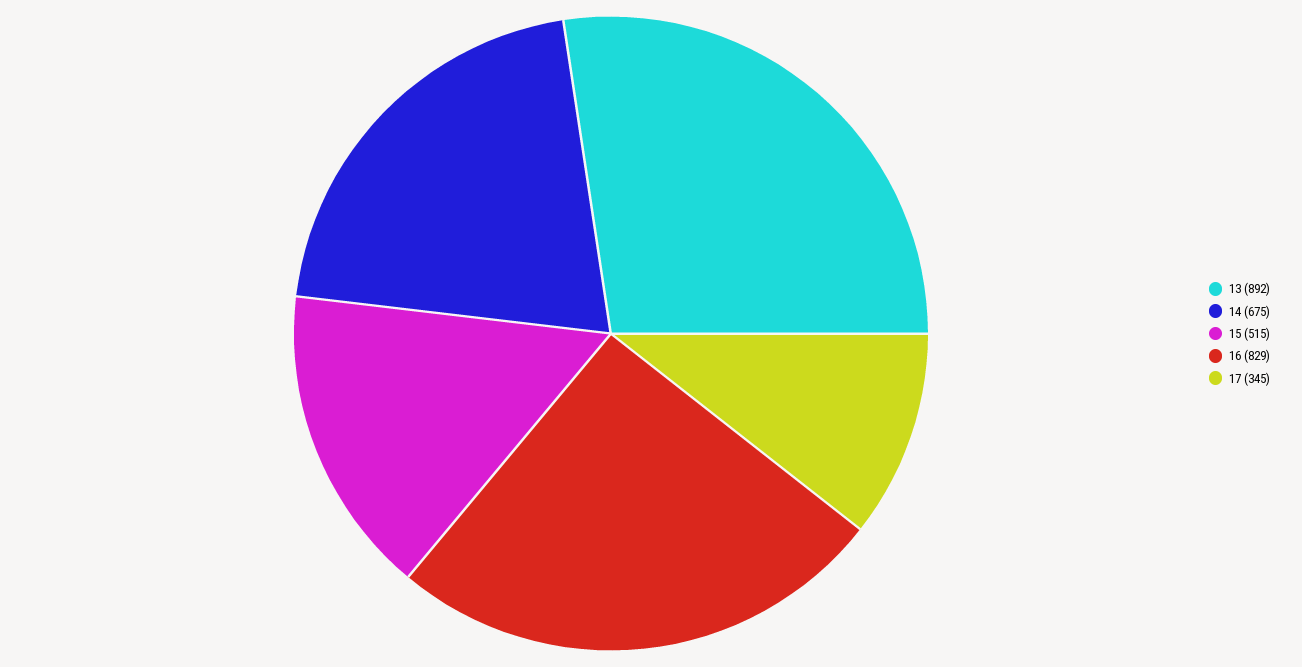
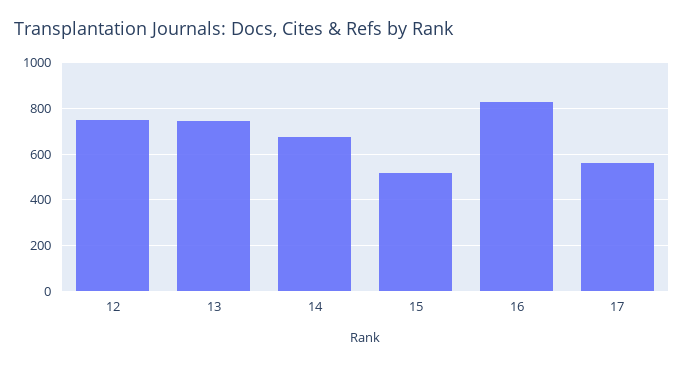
13: 892 -> 750
17: 345 -> 550
12: none -> 750

